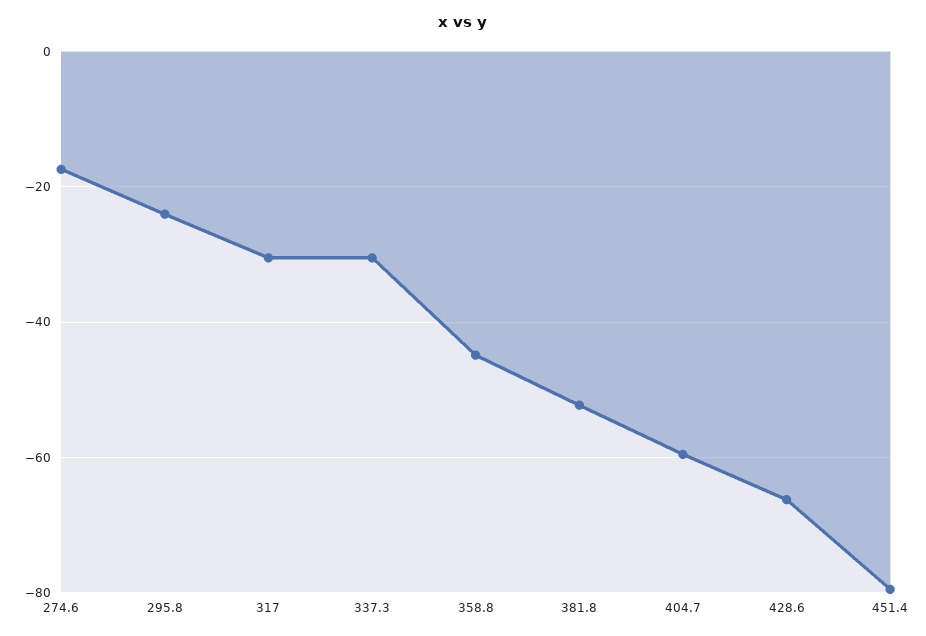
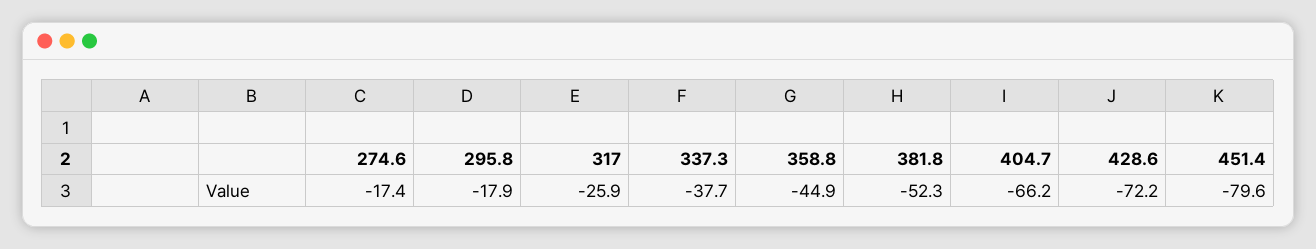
295.8: -24 -> -17.9
317: -30 -> -25.9
337.3: -30 -> -37.7
404.7: -60 -> -66.2
428.6: -66 -> -72.2

